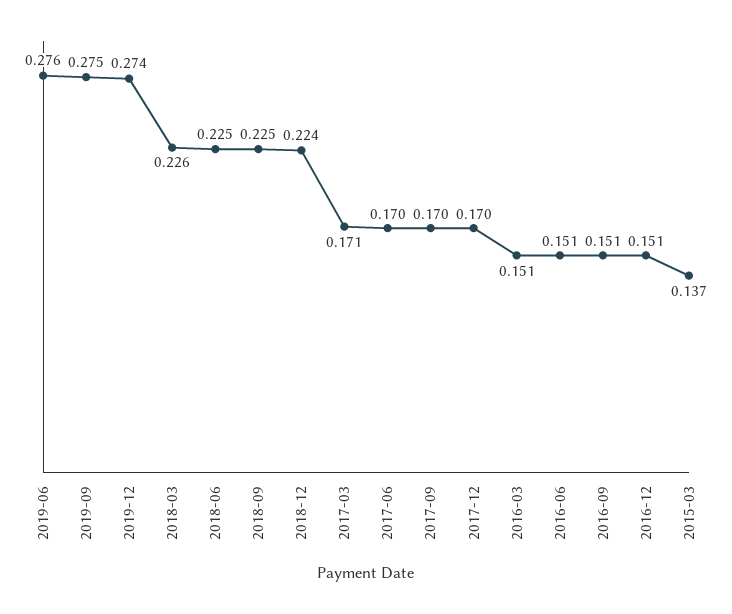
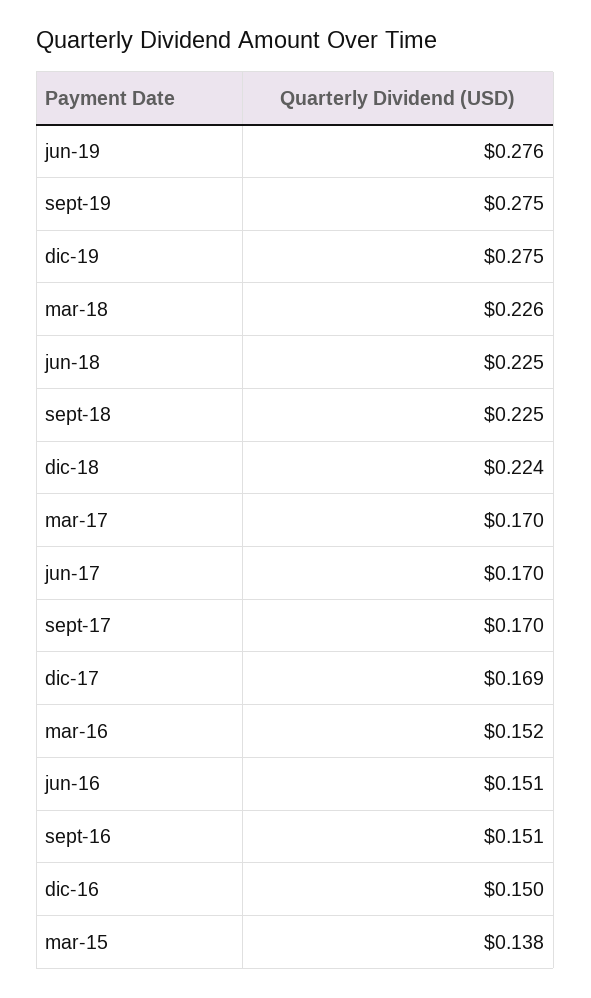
2019-12: 0.274 -> 0.275
2017-03: 0.171 -> 0.17
2017-12: 0.17 -> 0.169
2016-03: 0.151 -> 0.152
2016-12: 0.151 -> 0.15
2015-03: 0.137 -> 0.138

